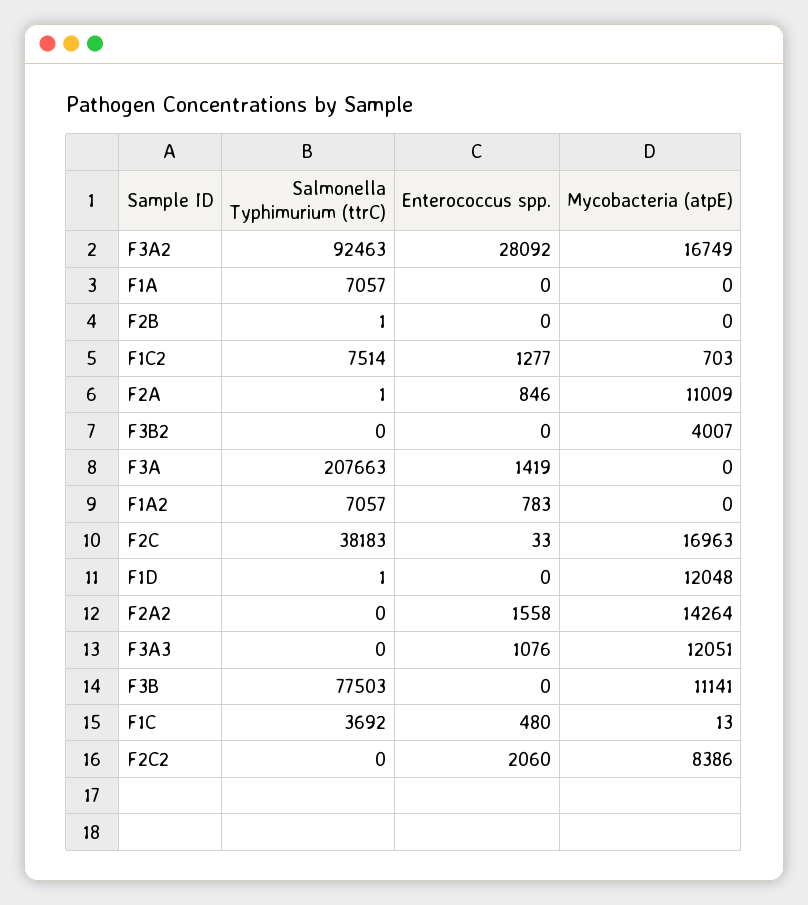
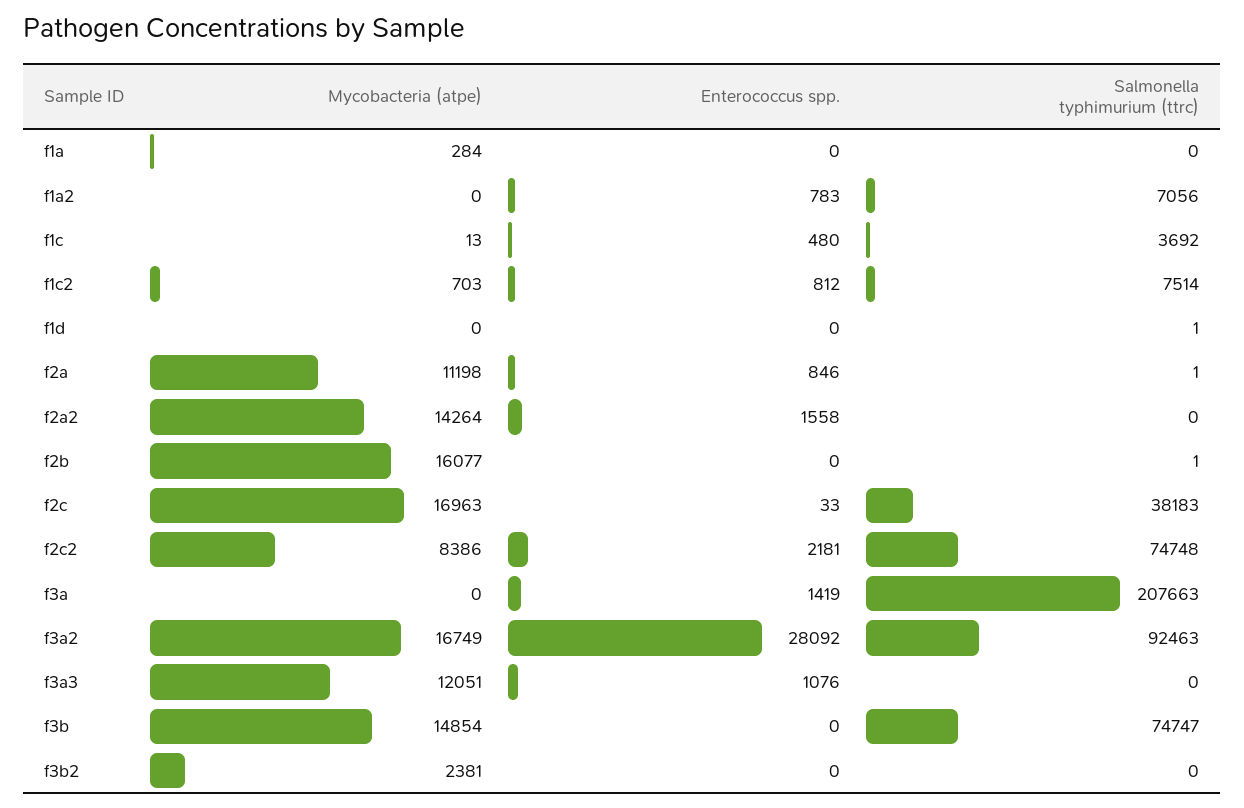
Salmonella Typhimurium (ttrC), F1A: 7057 -> 0
Mycobacteria (atpE), F1A: 0 -> 284
Mycobacteria (atpE), F2B: 0 -> 16077
Enterococcus spp., F1C2: 1277 -> 812
Mycobacteria (atpE), F2A: 11009 -> 11198
Mycobacteria (atpE), F3B2: 4007 -> 2381
Salmonella Typhimurium (ttrC), F1A2: 7057 -> 7056
Mycobacteria (atpE), F1D: 12048 -> 0
Salmonella Typhimurium (ttrC), F3B: 77503 -> 74747
Mycobacteria (atpE), F3B: 11141 -> 14854
Salmonella Typhimurium (ttrC), F2C2: 0 -> 74748
Enterococcus spp., F2C2: 2060 -> 2181

